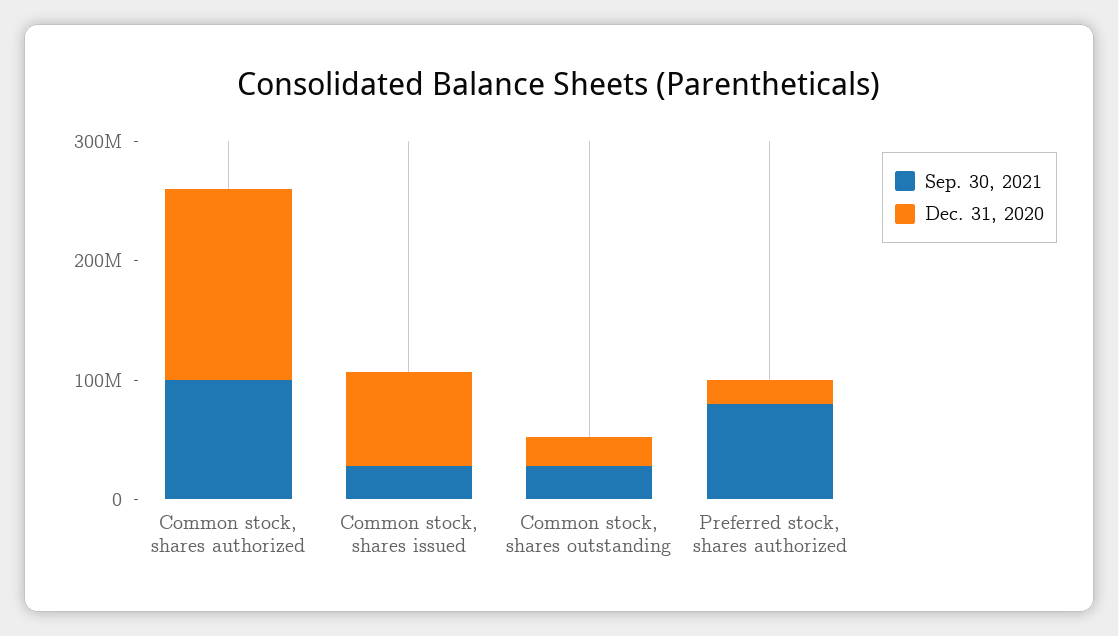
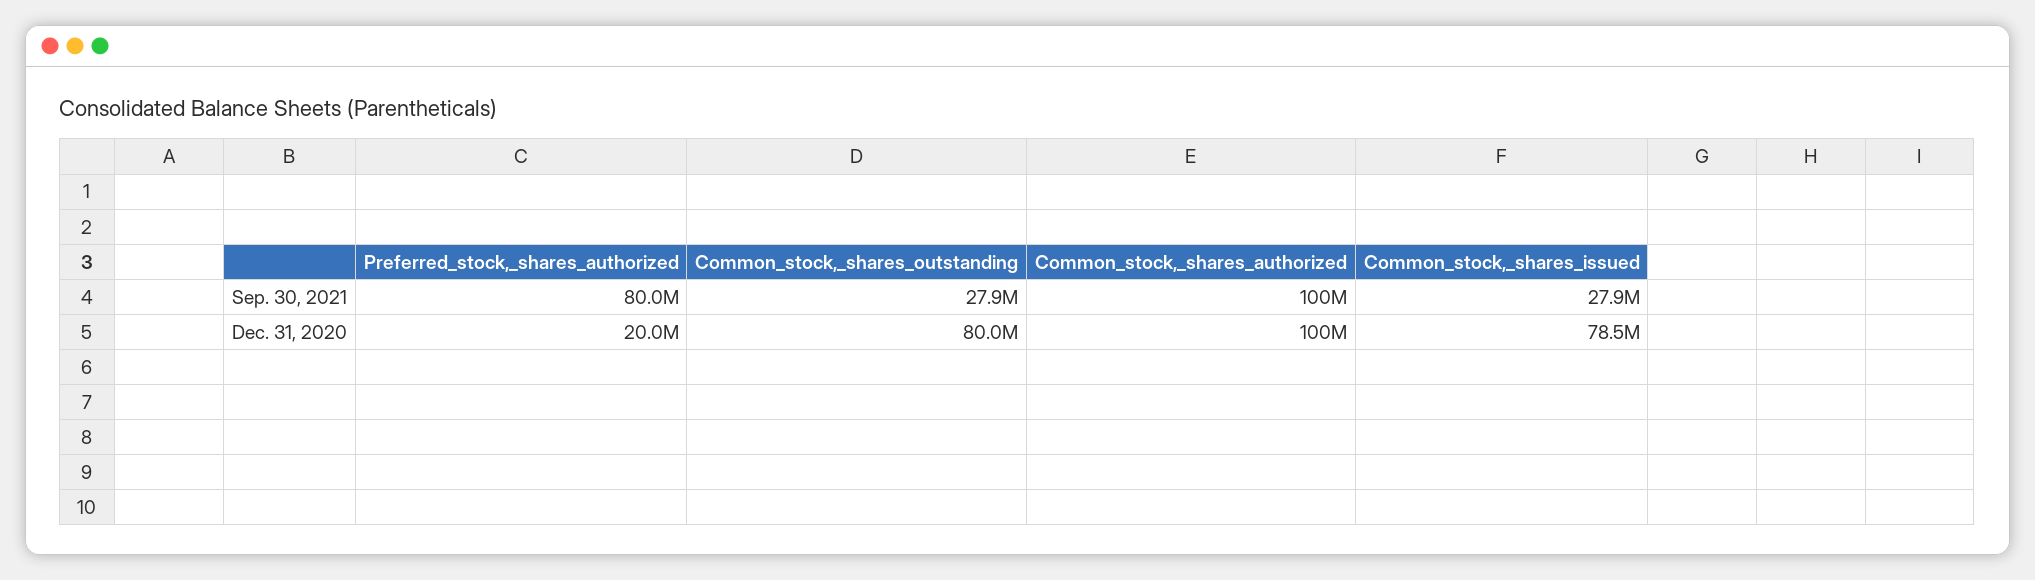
Dec. 31, 2020, Common stock, shares authorized: 160000000 -> 100000000
Dec. 31, 2020, Common stock, shares outstanding: 20000000 -> 80000000

